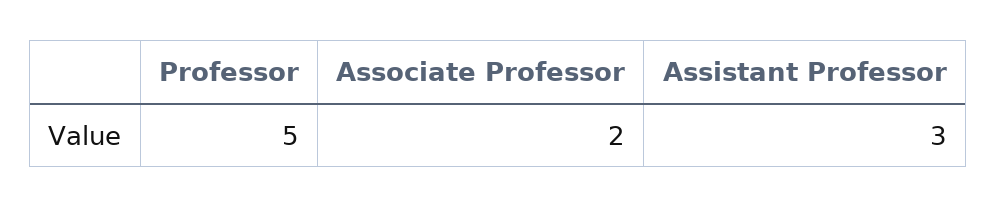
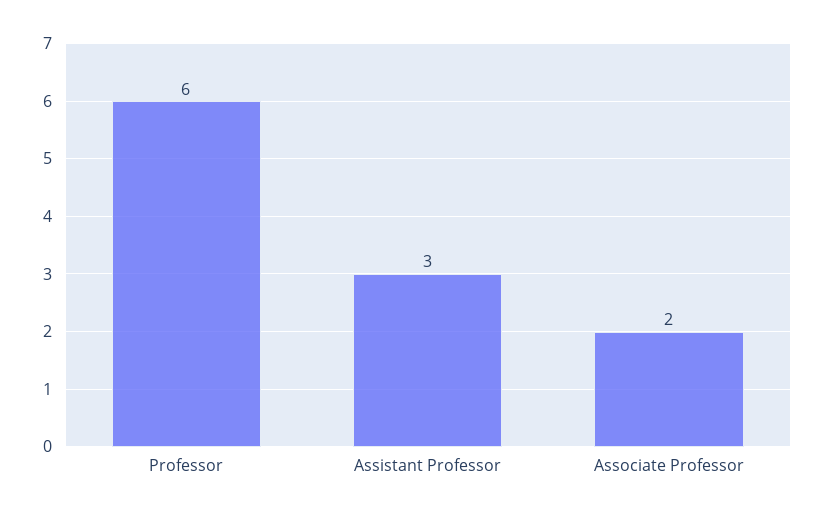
Professor: 5 -> 6

